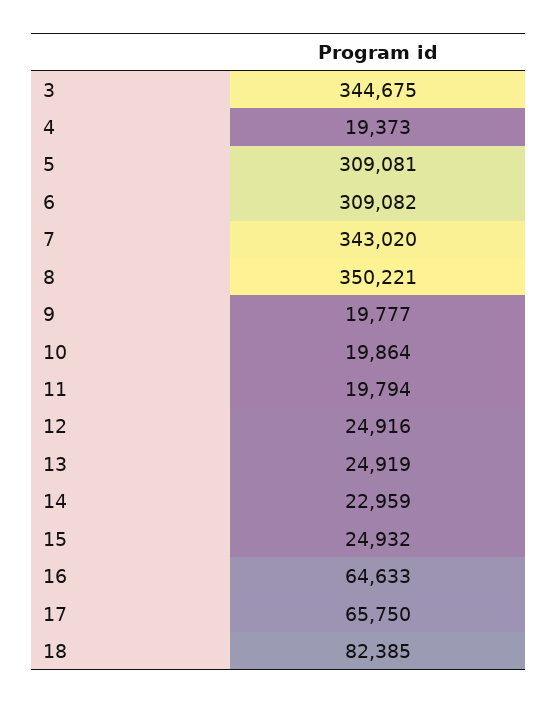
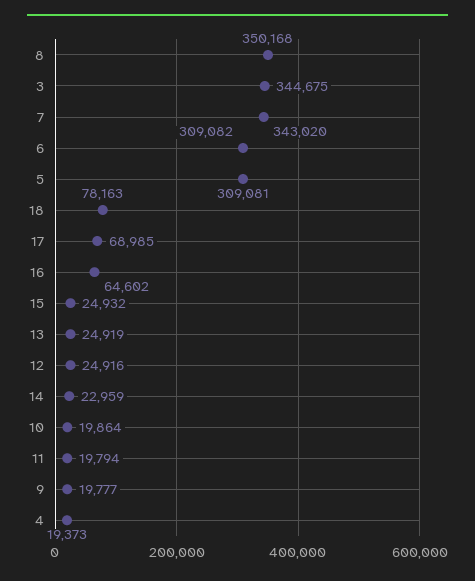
8: 350221 -> 350168
16: 64633 -> 64602
17: 65750 -> 68985
18: 82385 -> 78163

